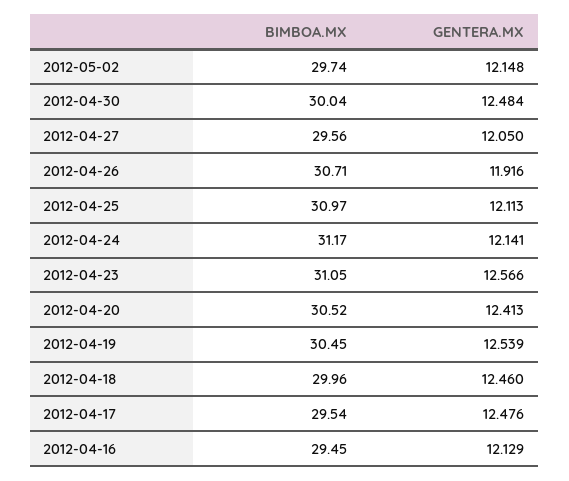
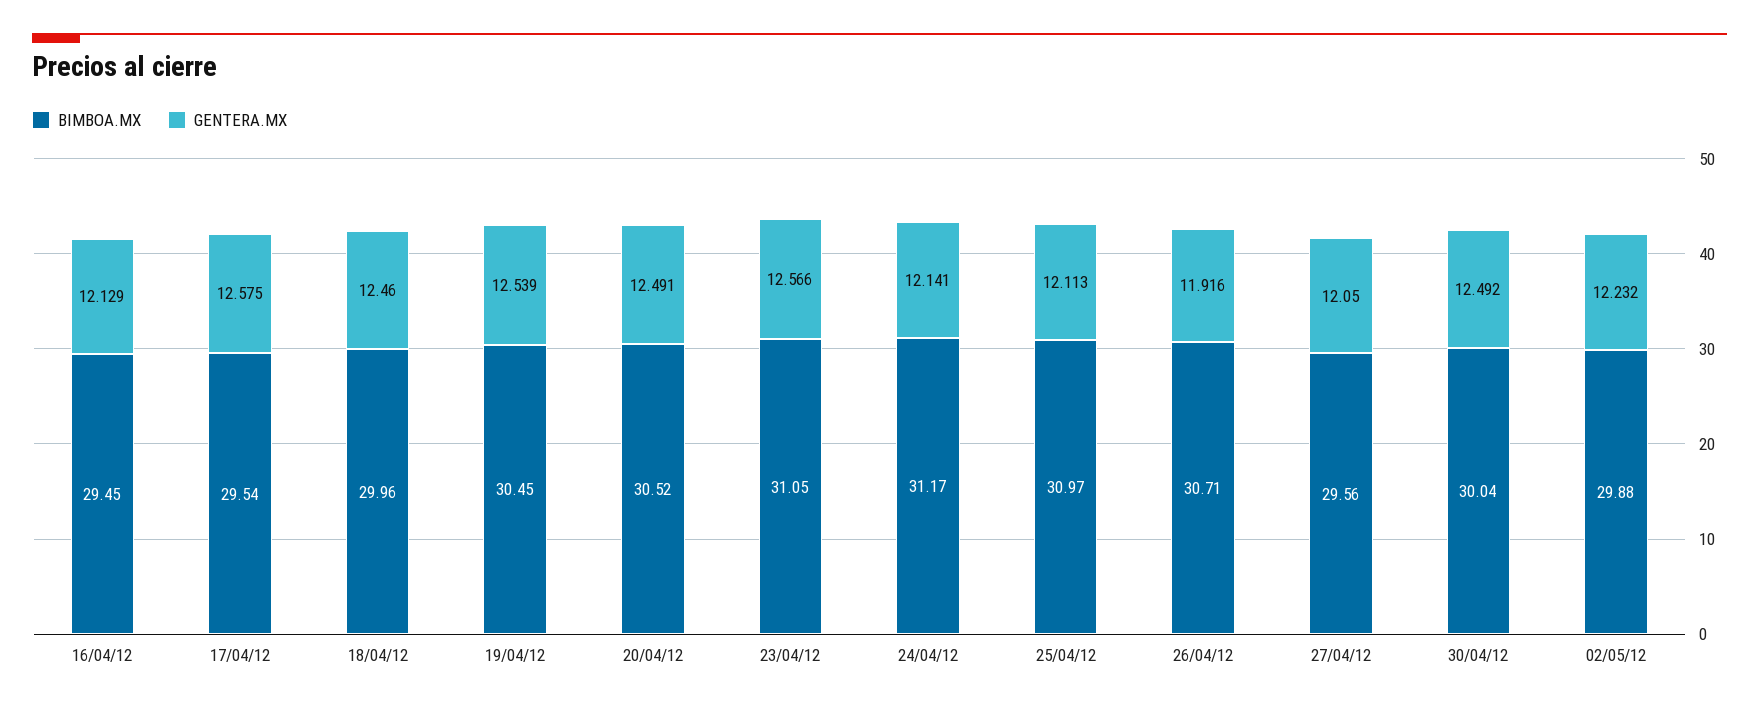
BIMBOA.MX, 2012-05-02: 29.74 -> 29.88
GENTERA.MX, 2012-05-02: 12.148 -> 12.232
GENTERA.MX, 2012-04-30: 12.484 -> 12.492
GENTERA.MX, 2012-04-20: 12.413 -> 12.491
GENTERA.MX, 2012-04-17: 12.476 -> 12.575

